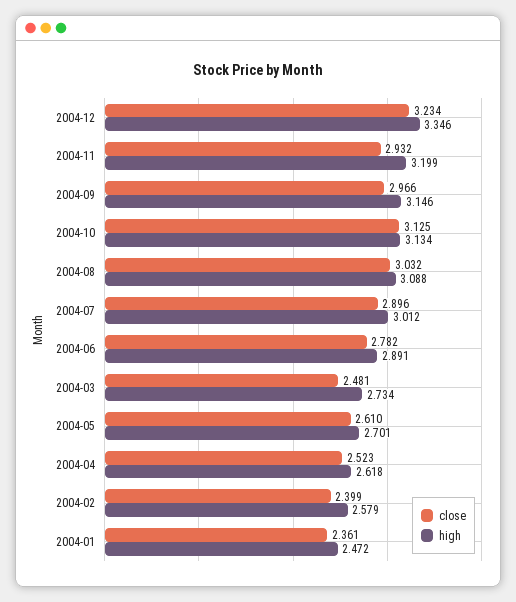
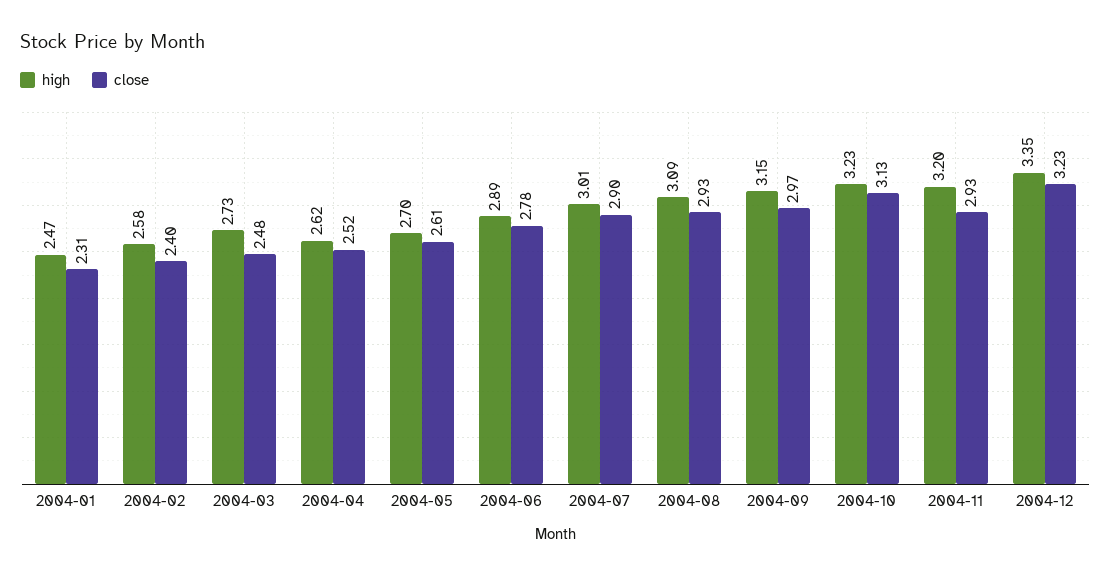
high, 2004-10: 3.134 -> 3.23
close, 2004-08: 3.032 -> 2.93
close, 2004-01: 2.361 -> 2.31

